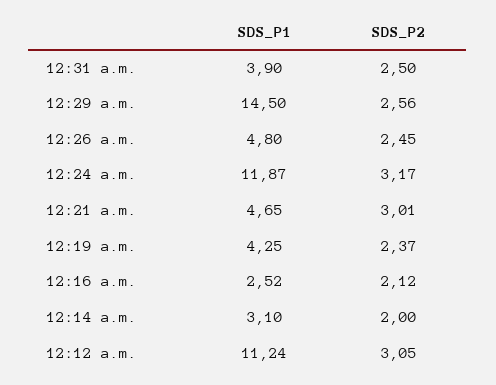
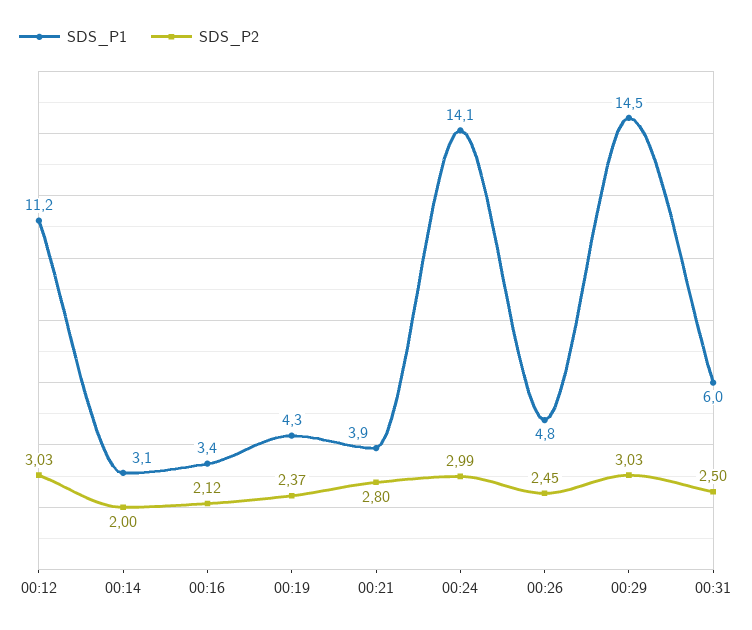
SDS_P1, 12:31 a.m.: 3.9 -> 6
SDS_P2, 12:29 a.m.: 2.56 -> 3.03
SDS_P1, 12:24 a.m.: 11.87 -> 14.1
SDS_P2, 12:24 a.m.: 3.17 -> 2.99
SDS_P1, 12:21 a.m.: 4.65 -> 3.9
SDS_P2, 12:21 a.m.: 3.01 -> 2.8
SDS_P1, 12:16 a.m.: 2.52 -> 3.4
SDS_P2, 12:12 a.m.: 3.05 -> 3.03

